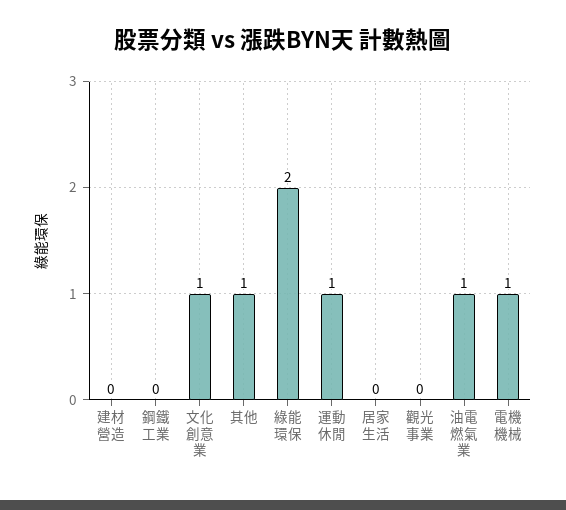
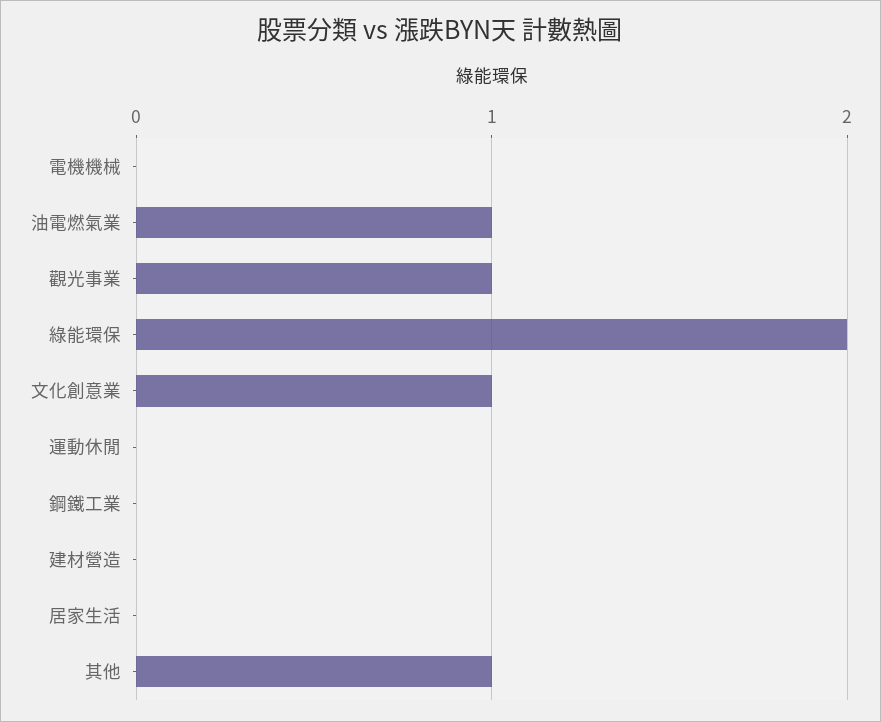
運動休閒: 1 -> 0
觀光事業: 0 -> 1
電機機械: 1 -> 0

